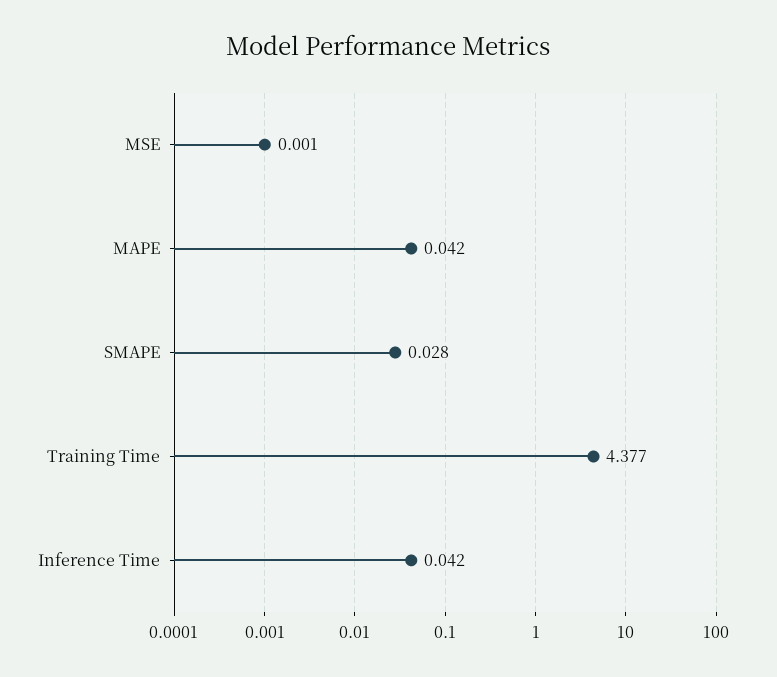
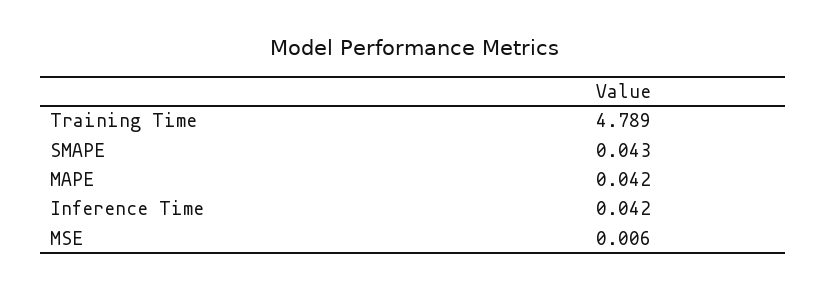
MSE: 0.001 -> 0.006
SMAPE: 0.028 -> 0.043
Training Time: 4.377 -> 4.789

